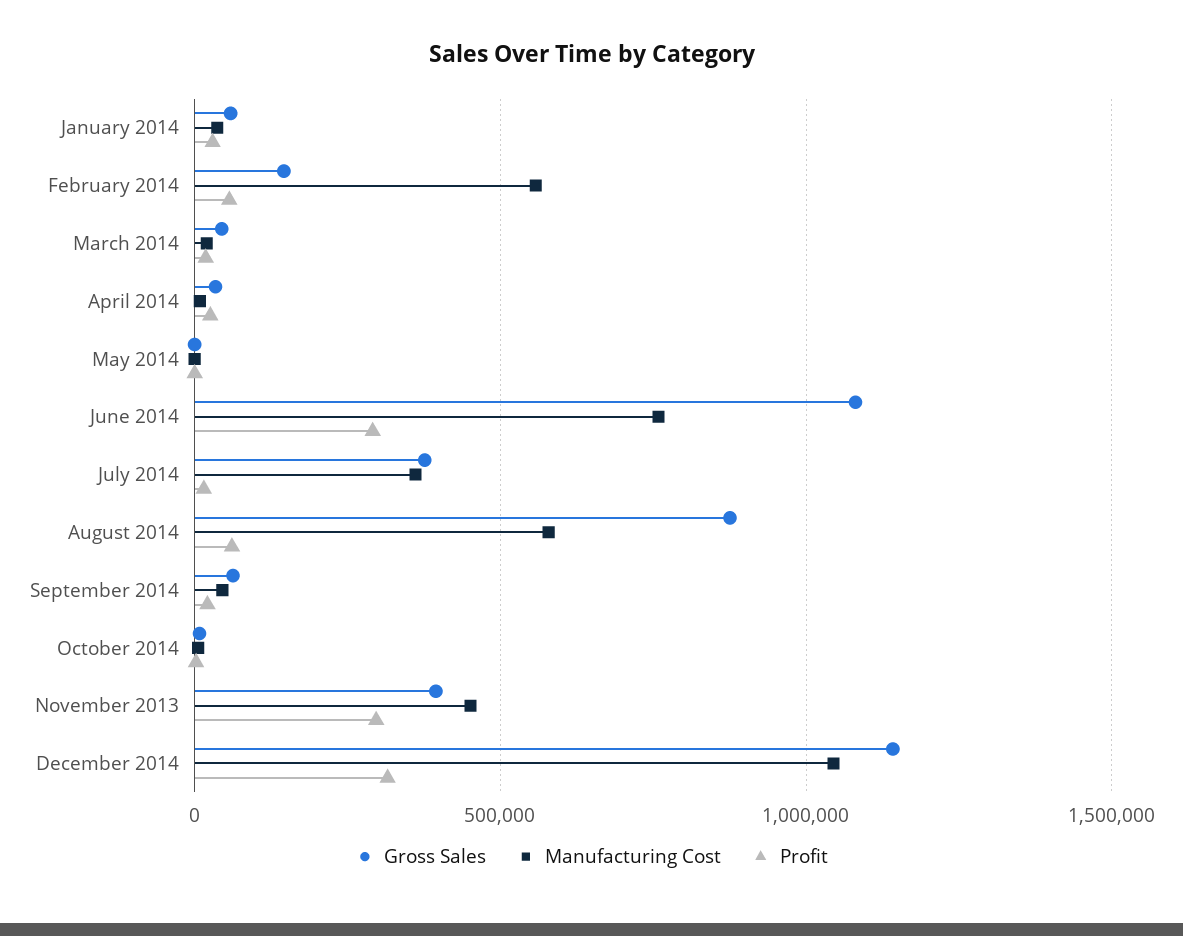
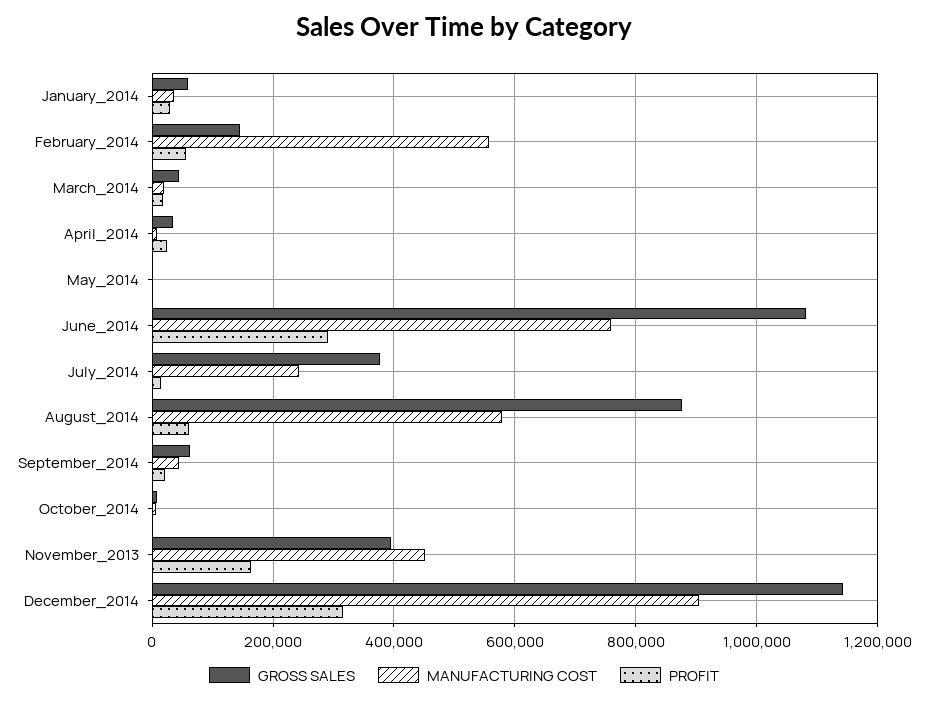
Manufacturing Cost, July 2014: 350000 -> 240000
Profit, November 2013: 300000 -> 160000
Manufacturing Cost, December 2014: 1050000 -> 900000

